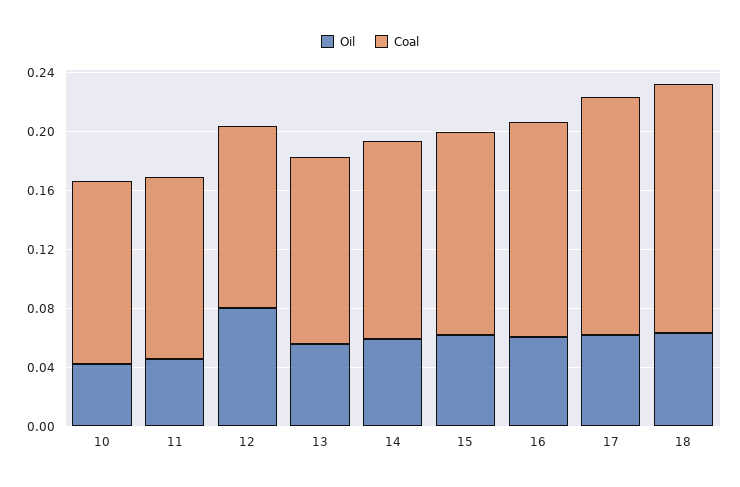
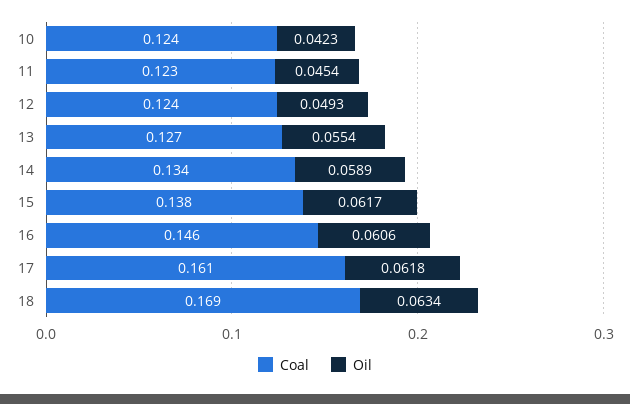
Oil, 12: 0.08 -> 0.0493

